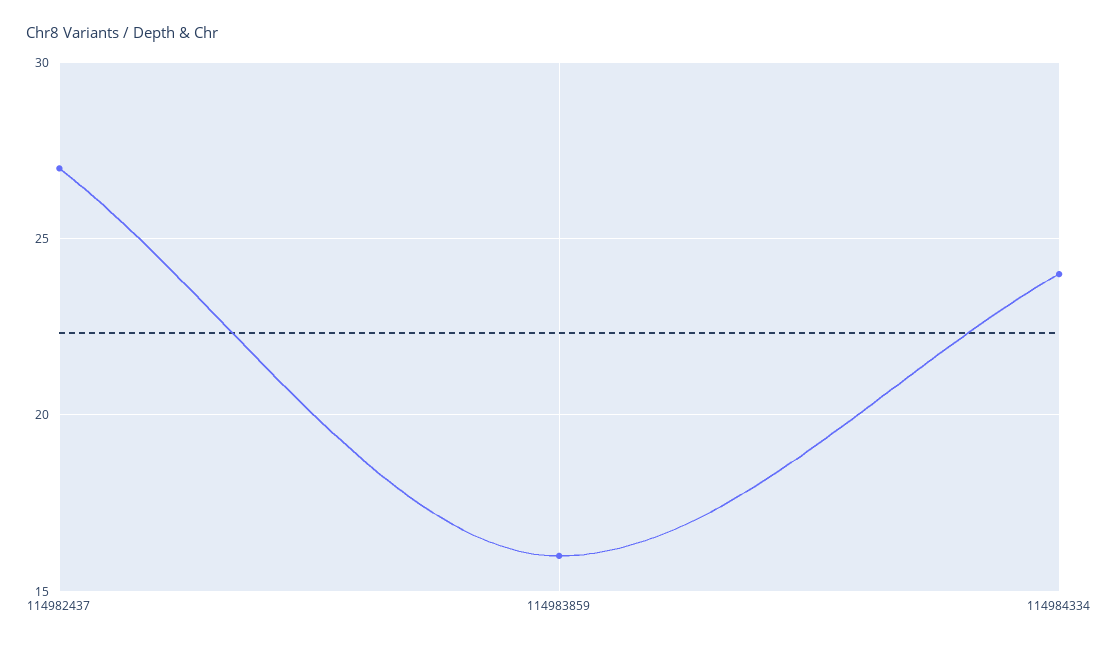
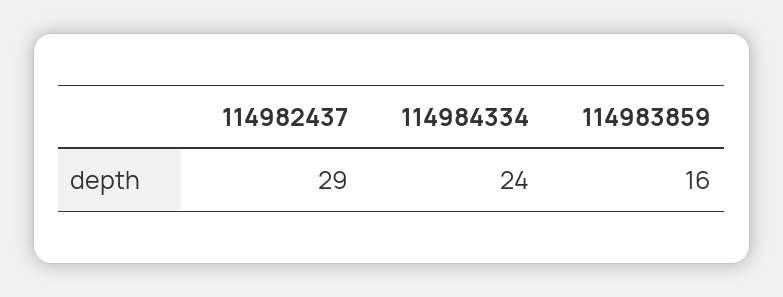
114982437: 27 -> 29

